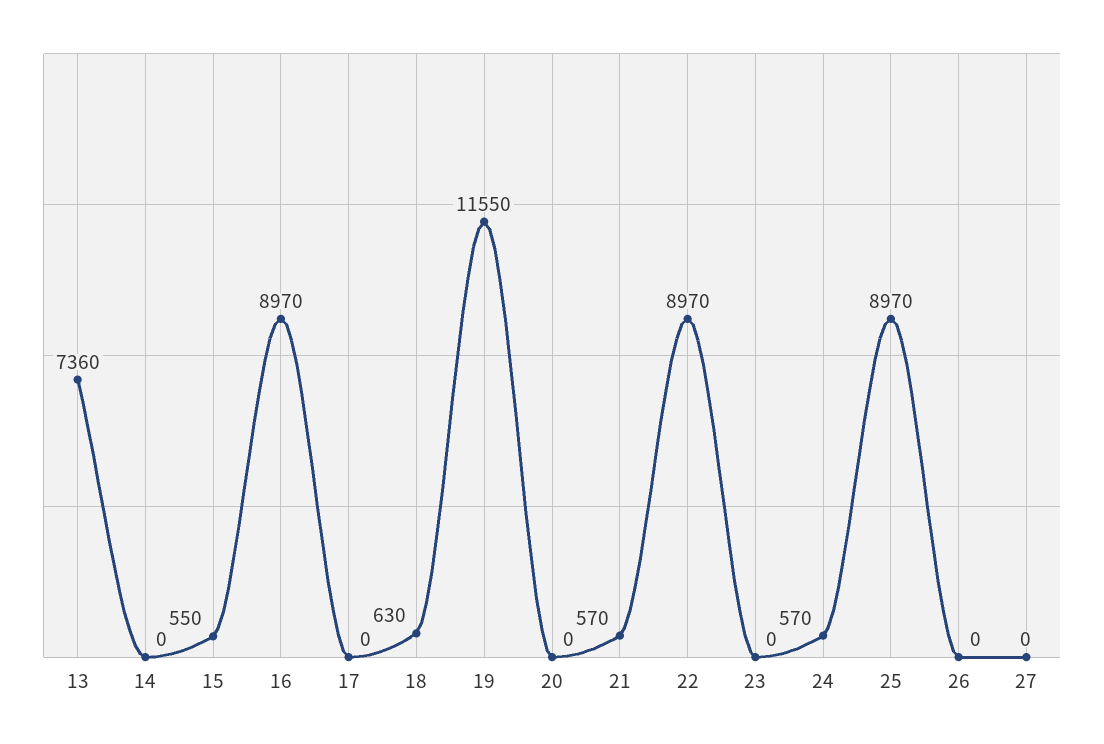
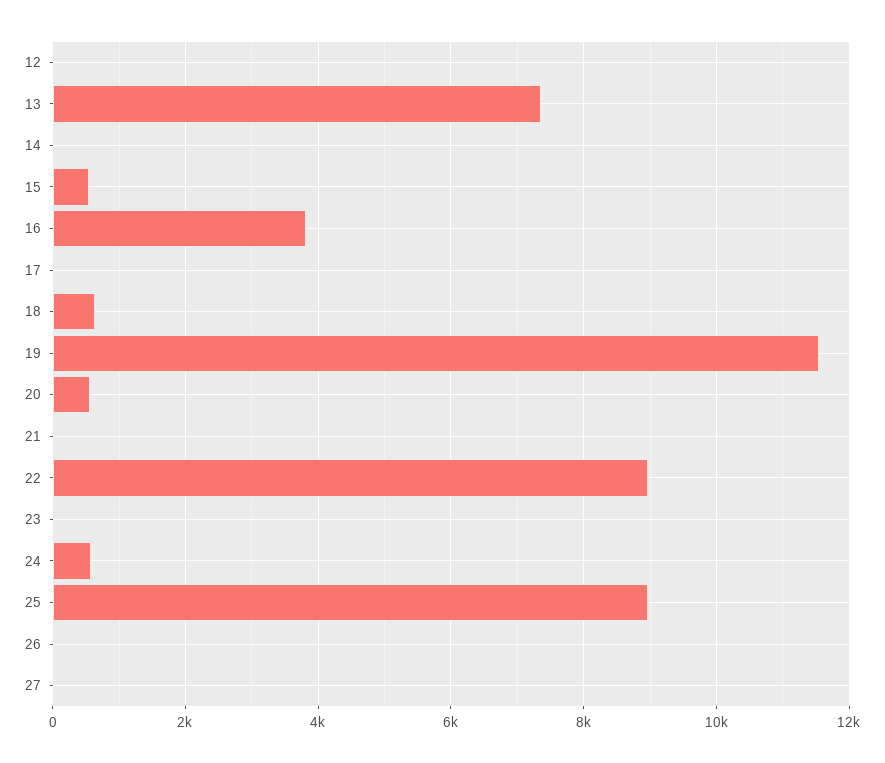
16: 8970 -> 3800
20: 0 -> 600
21: 570 -> 0
12: none -> 0

